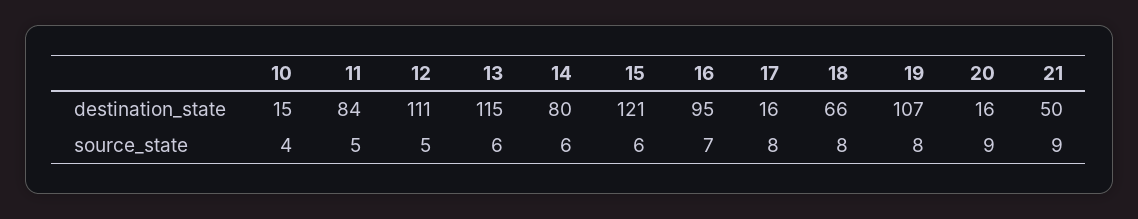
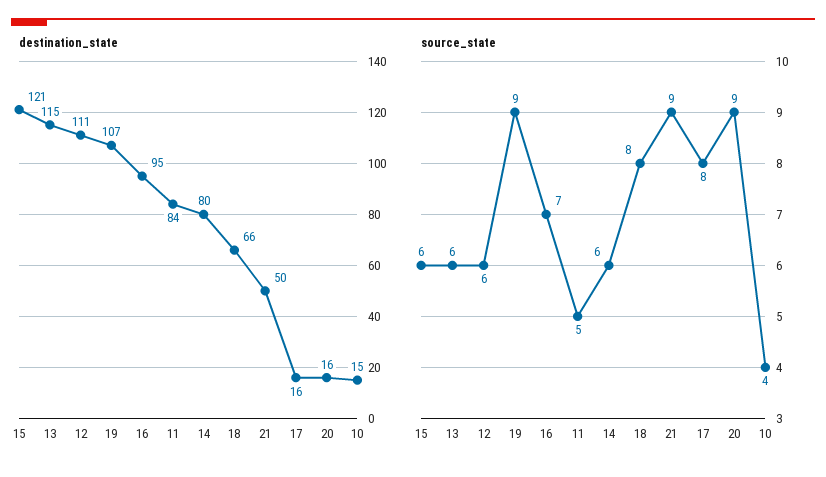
source_state, 12: 5 -> 6
source_state, 19: 8 -> 9

